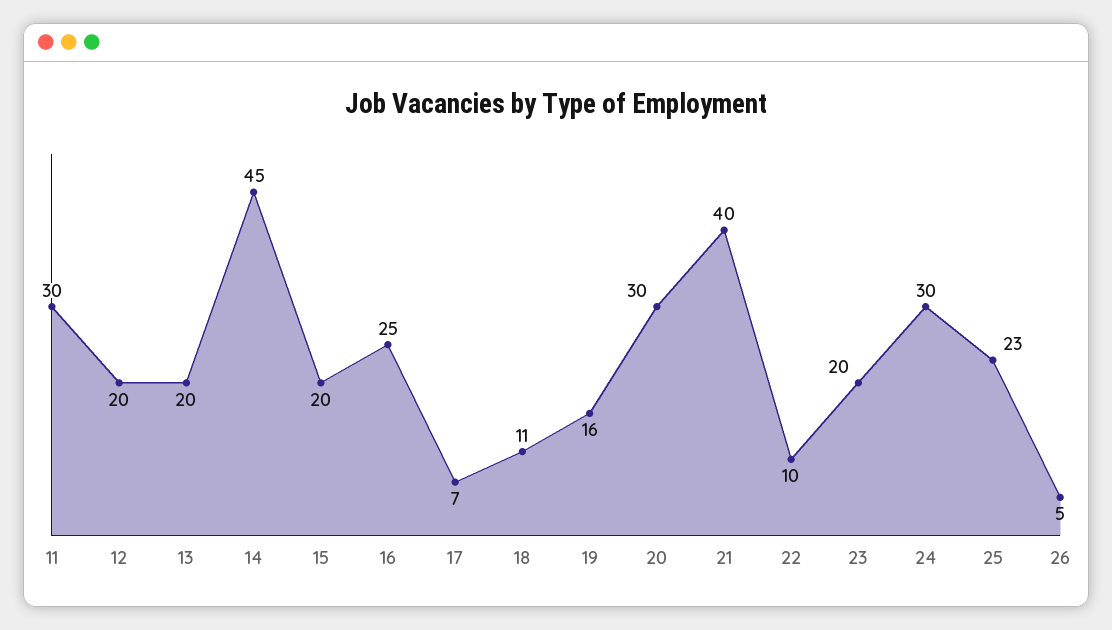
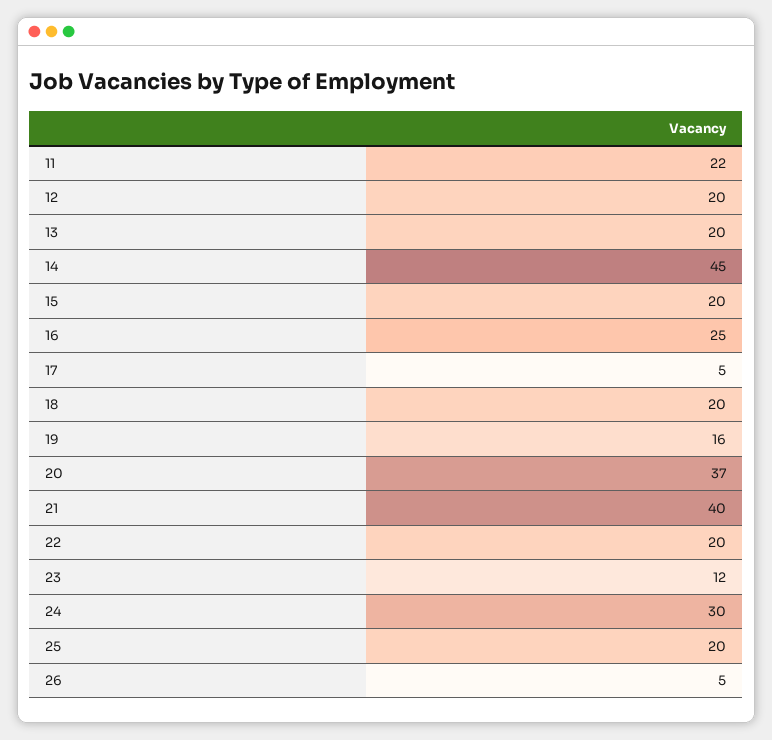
11: 30 -> 22
17: 7 -> 5
18: 11 -> 20
20: 30 -> 37
22: 10 -> 20
23: 20 -> 12
25: 23 -> 20

